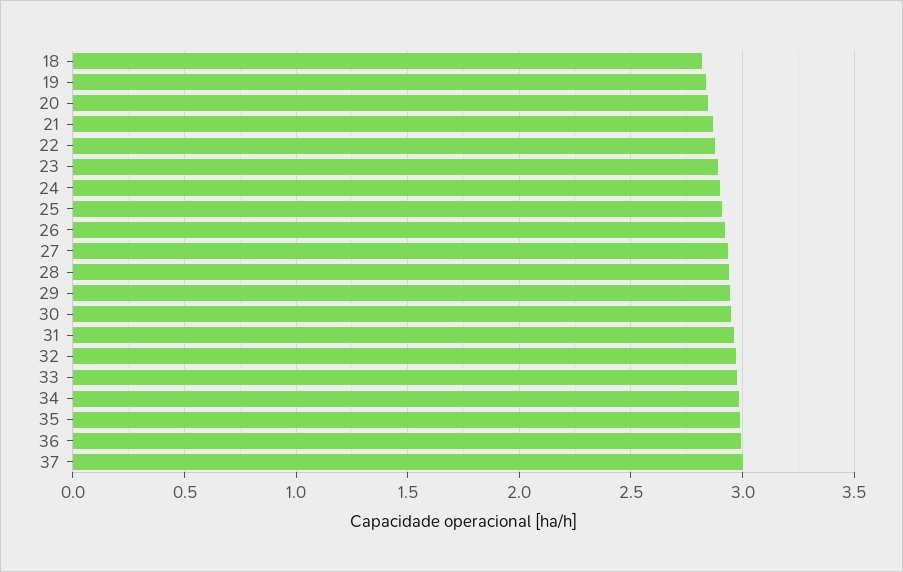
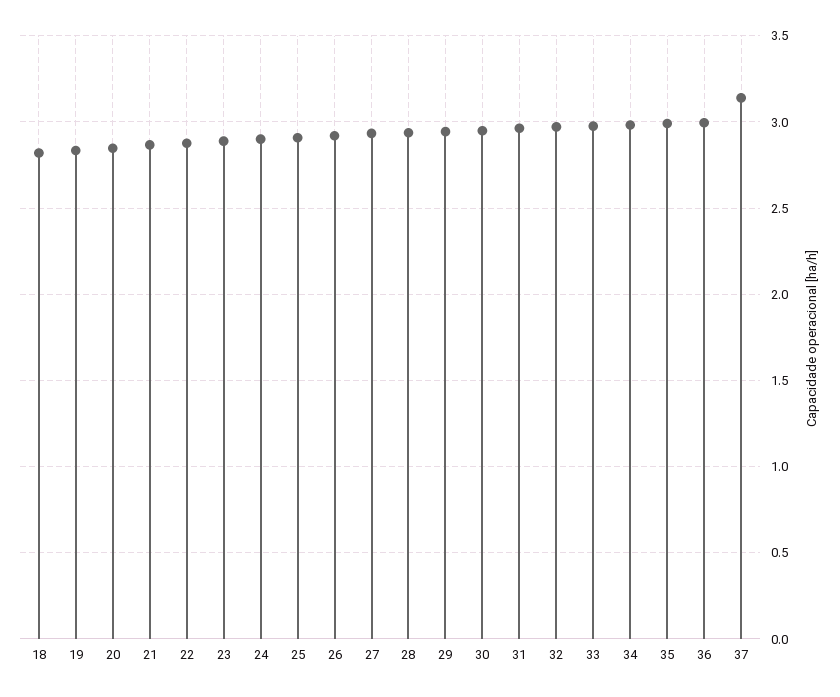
37: 3 -> 3.15

